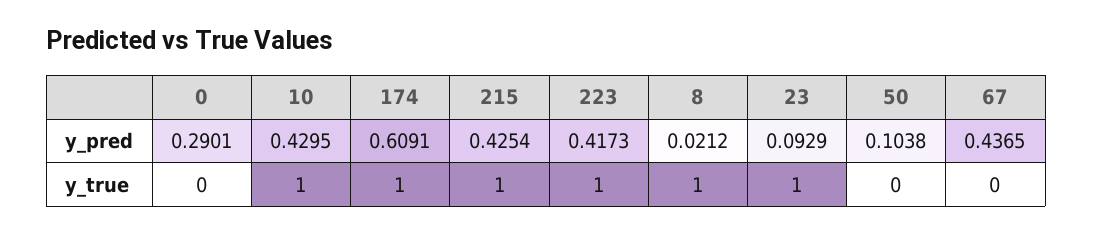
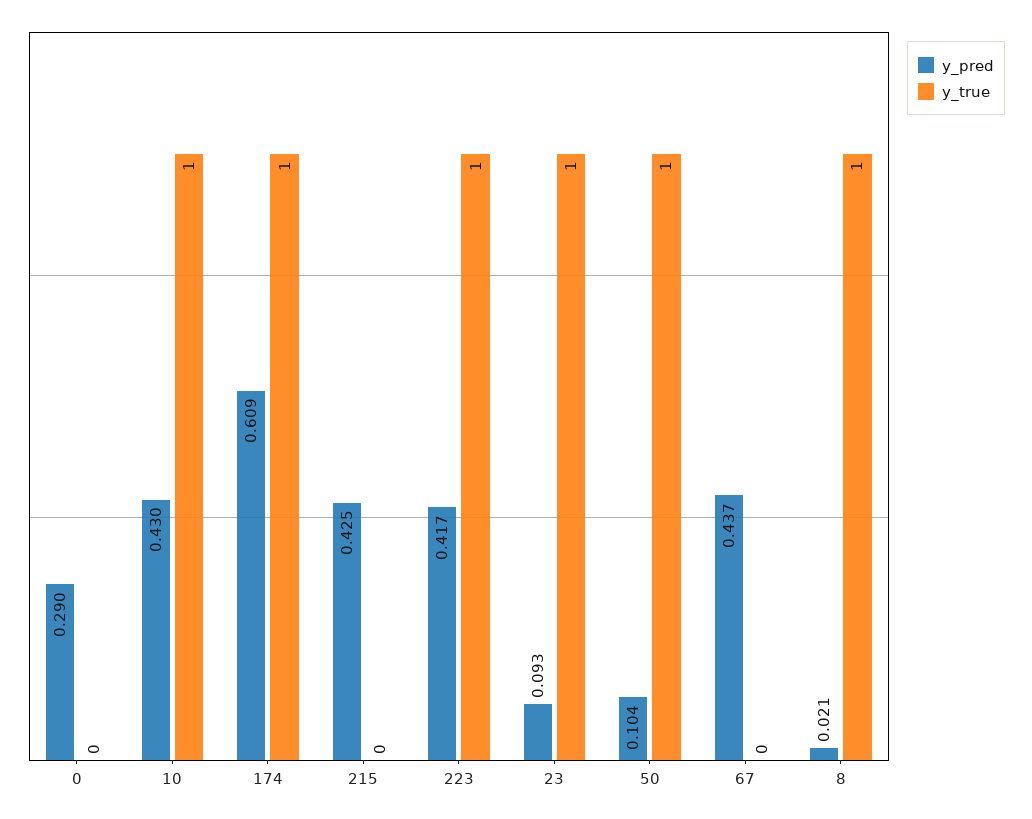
y_true, 215: 1 -> 0
y_true, 50: 0 -> 1

